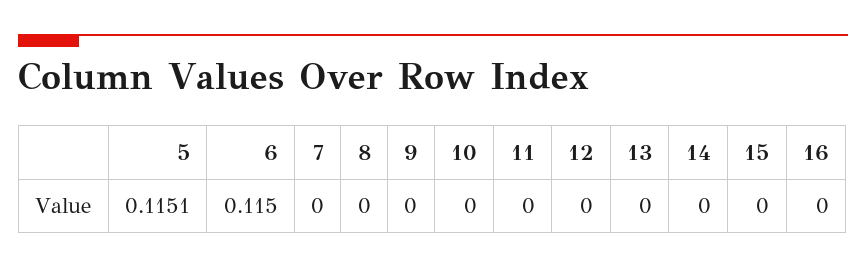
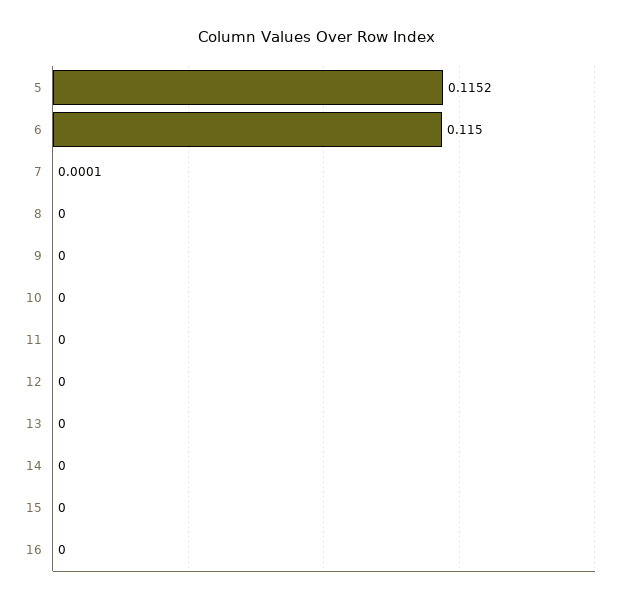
5: 0.1151 -> 0.1152
7: 0 -> 0.0001

